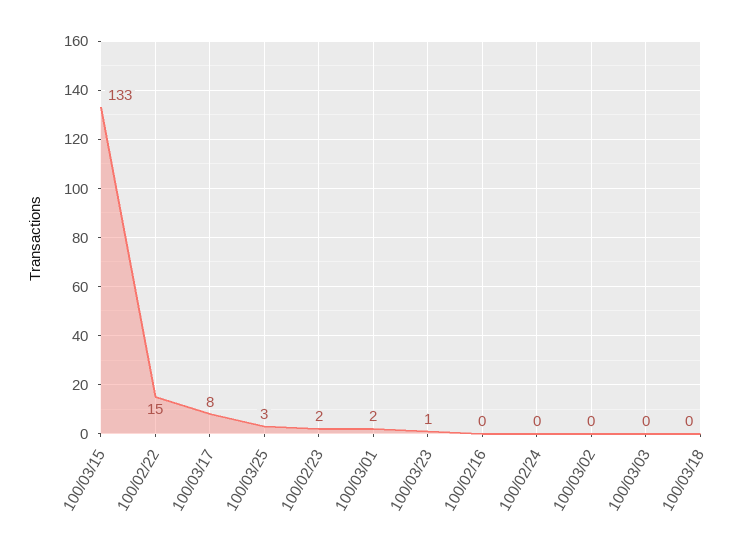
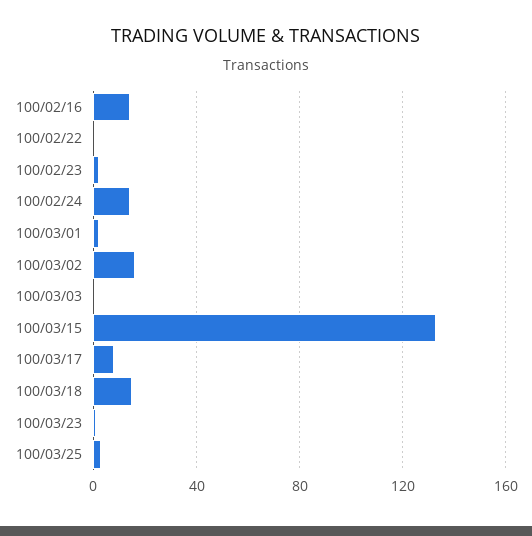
100/02/22: 15 -> 0
100/02/16: 0 -> 15
100/02/24: 0 -> 15
100/03/02: 0 -> 15
100/03/18: 0 -> 15

